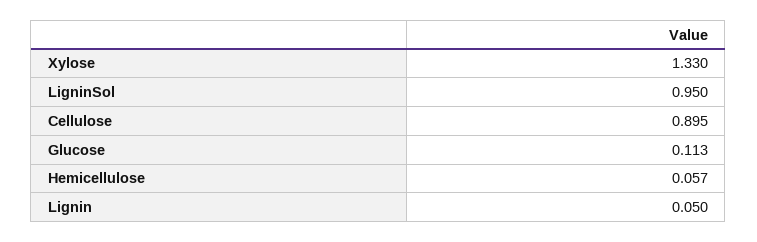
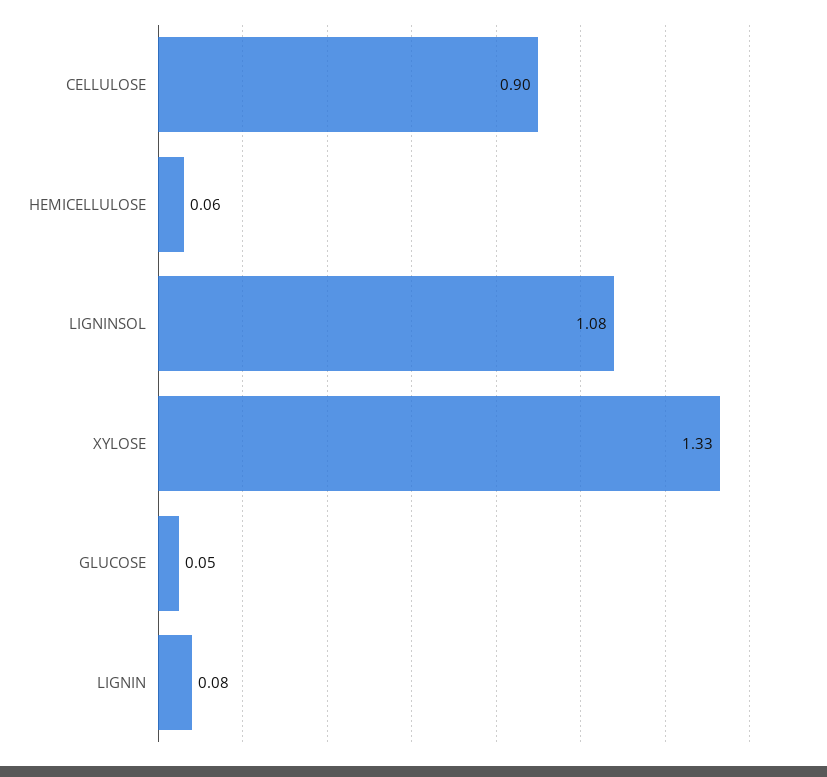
LigninSol: 0.95 -> 1.08
Glucose: 0.113 -> 0.05
Lignin: 0.05 -> 0.08

